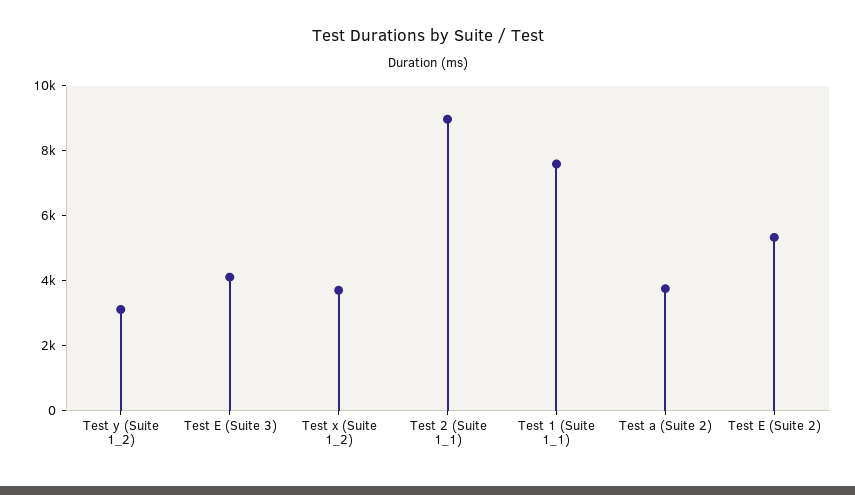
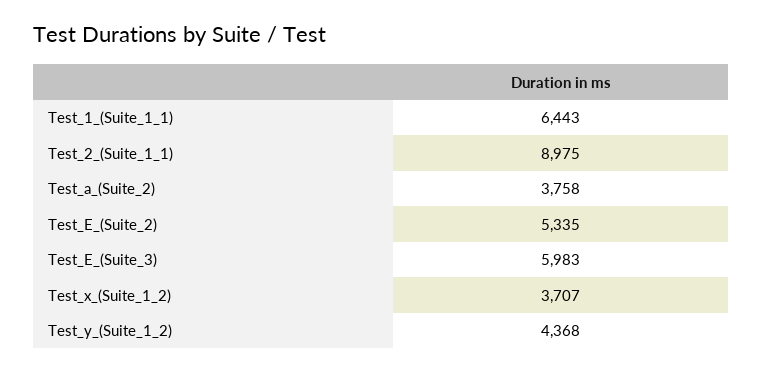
Test y (Suite 1_2): 3000 -> 4368
Test E (Suite 3): 4000 -> 5983
Test 1 (Suite 1_1): 7500 -> 6443

